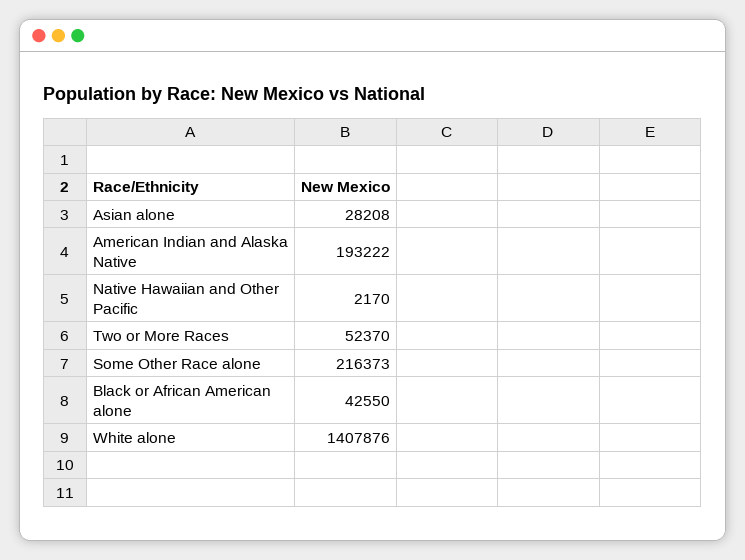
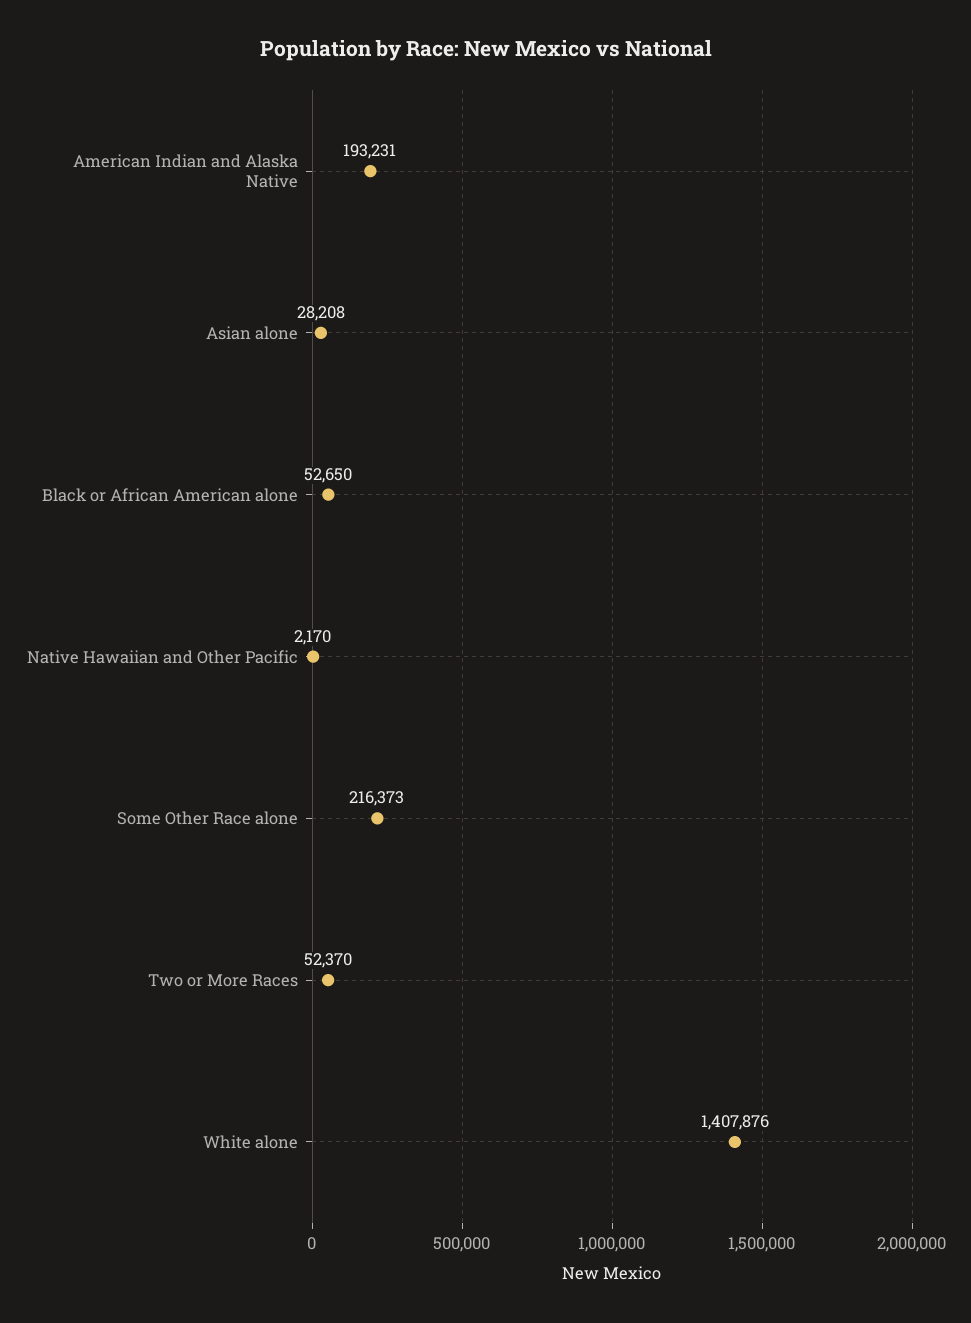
American Indian and Alaska Native: 193222 -> 193231
Black or African American alone: 42550 -> 52650

